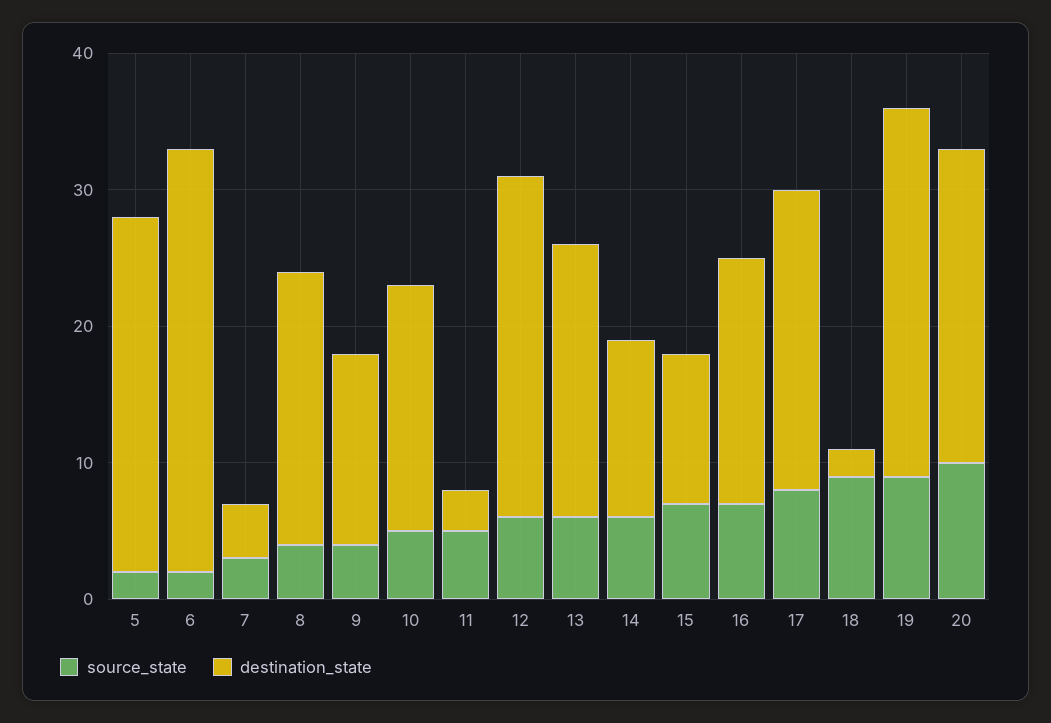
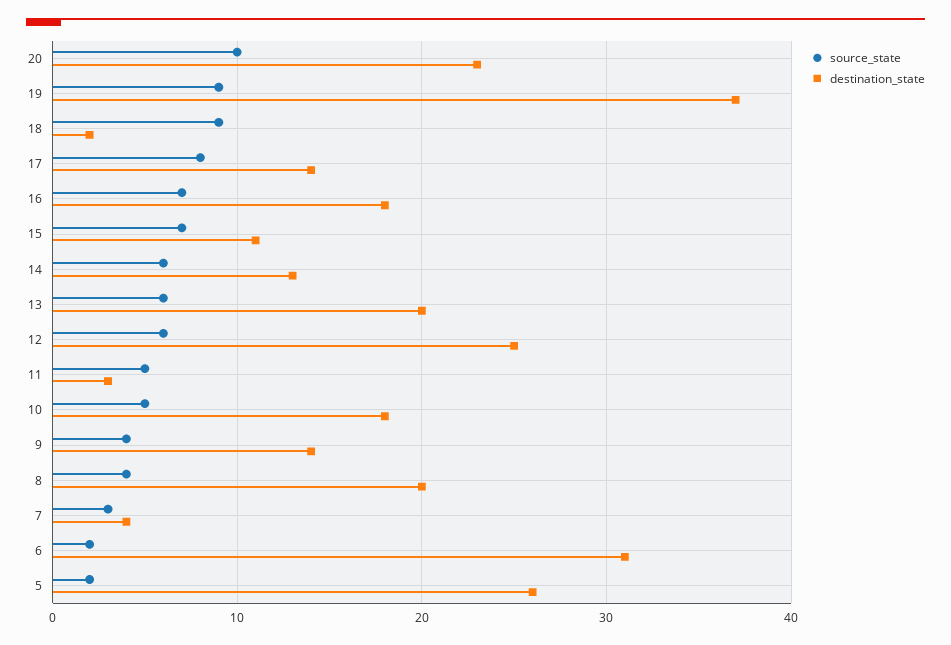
destination_state, 17: 22 -> 14
destination_state, 19: 27 -> 37

